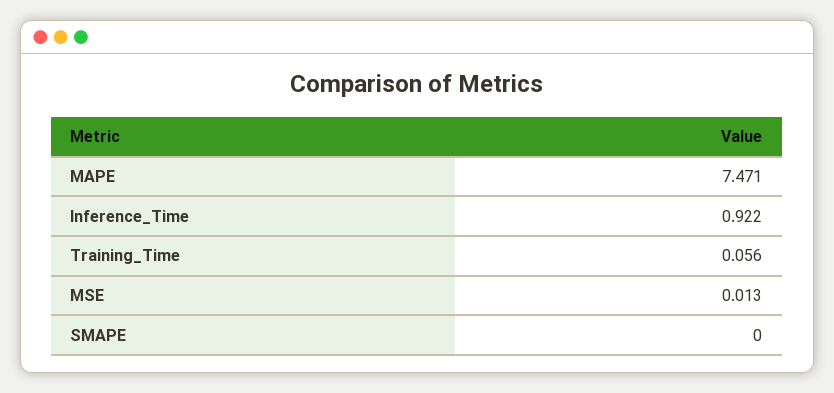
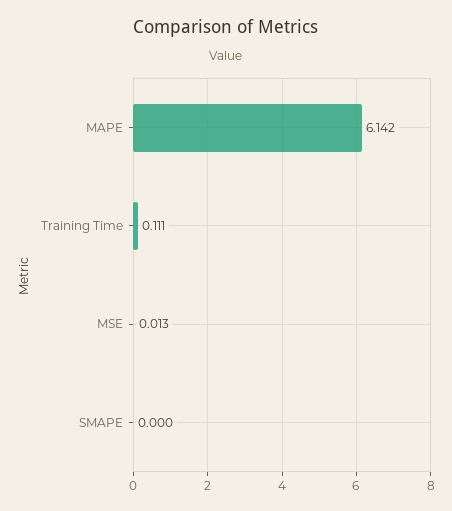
MAPE: 7.471 -> 6.142
Inference_Time: 0.922 -> none
Training_Time: 0.056 -> 0.111

